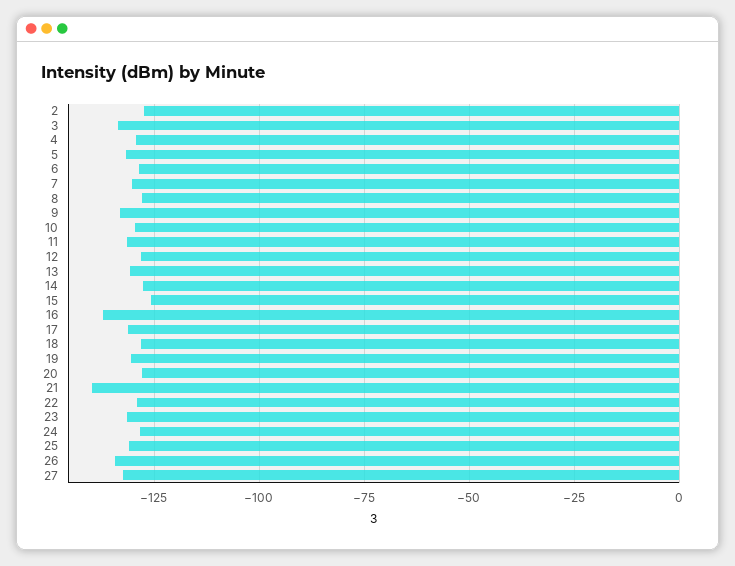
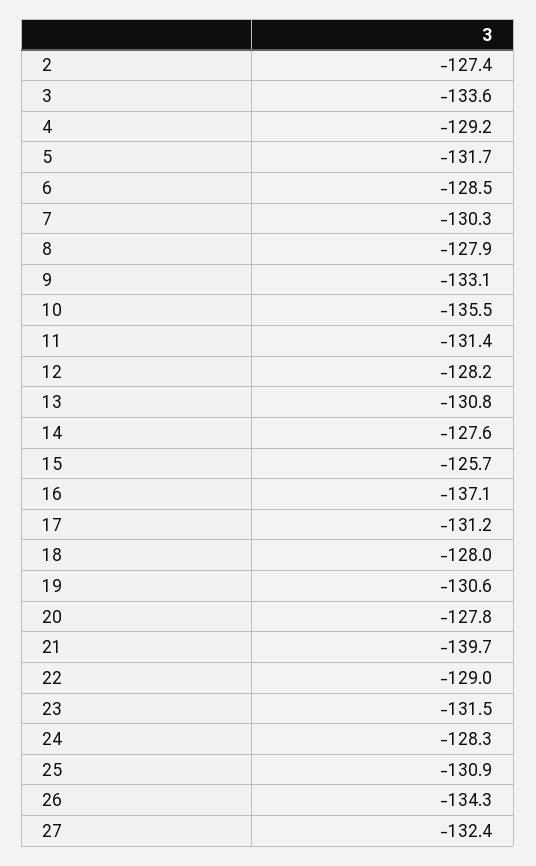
10: -130 -> -135.5

